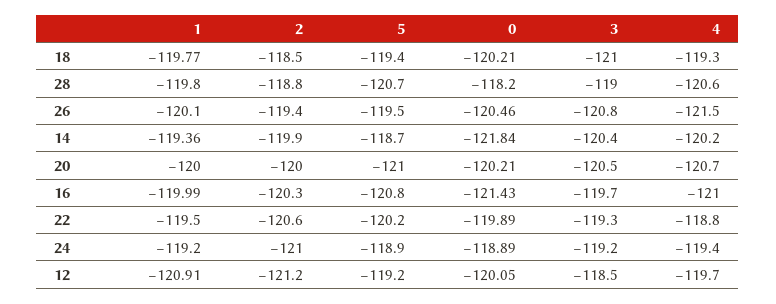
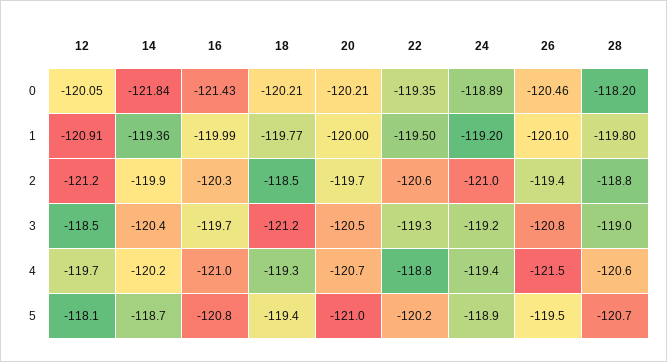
3, 18: -121 -> -121.2
2, 20: -120 -> -119.7
0, 22: -119.89 -> -119.35
5, 12: -119.2 -> -118.1

